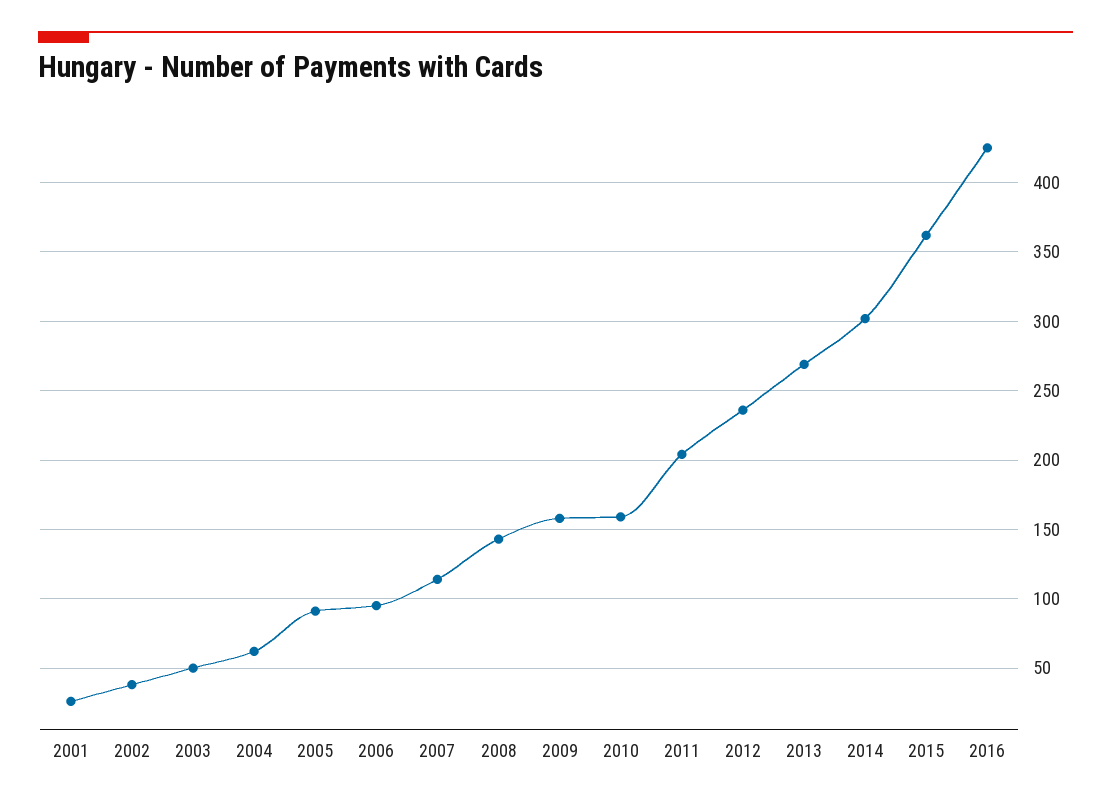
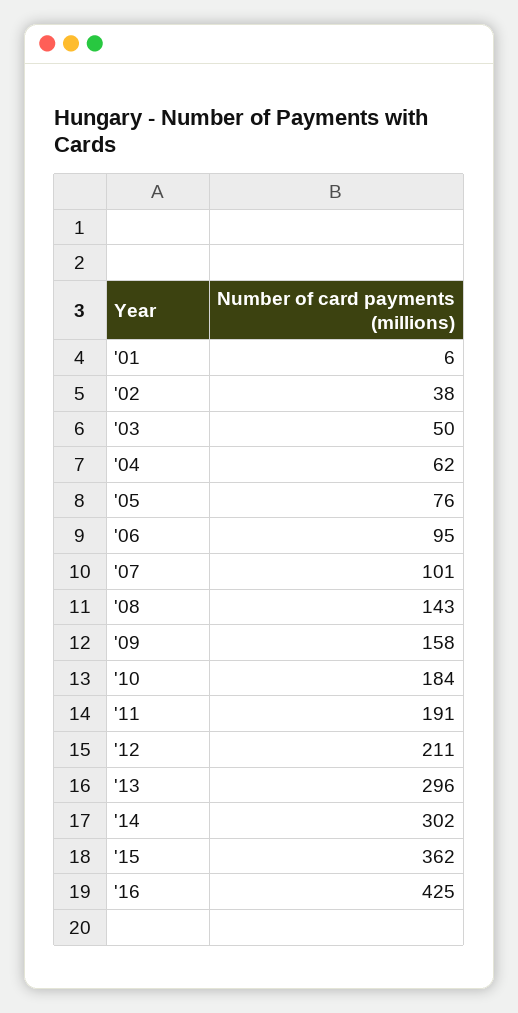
2001: 25 -> 6
2005: 90 -> 76
2007: 115 -> 101
2010: 160 -> 184
2011: 205 -> 191
2012: 235 -> 211
2013: 270 -> 296

